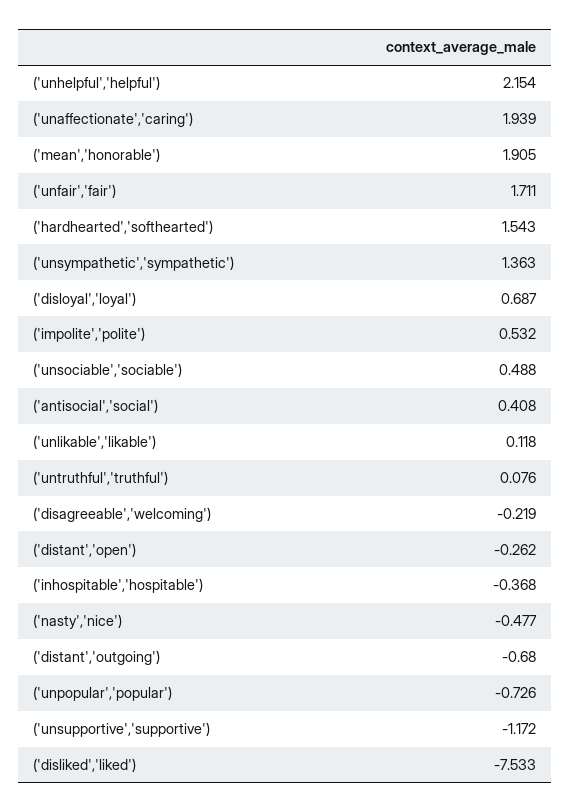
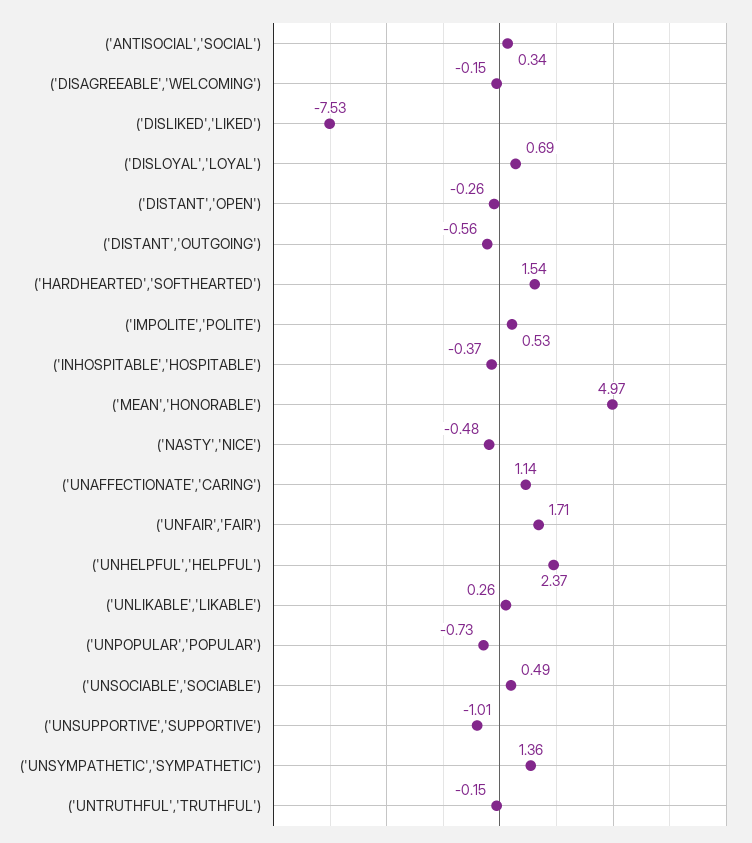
('unhelpful','helpful'): 2.154 -> 2.37
('unaffectionate','caring'): 1.939 -> 1.14
('mean','honorable'): 1.905 -> 4.97
('antisocial','social'): 0.408 -> 0.34
('unlikable','likable'): 0.118 -> 0.26
('untruthful','truthful'): 0.076 -> -0.15
('disagreeable','welcoming'): -0.219 -> -0.15
('distant','outgoing'): -0.68 -> -0.56
('unsupportive','supportive'): -1.172 -> -1.01

